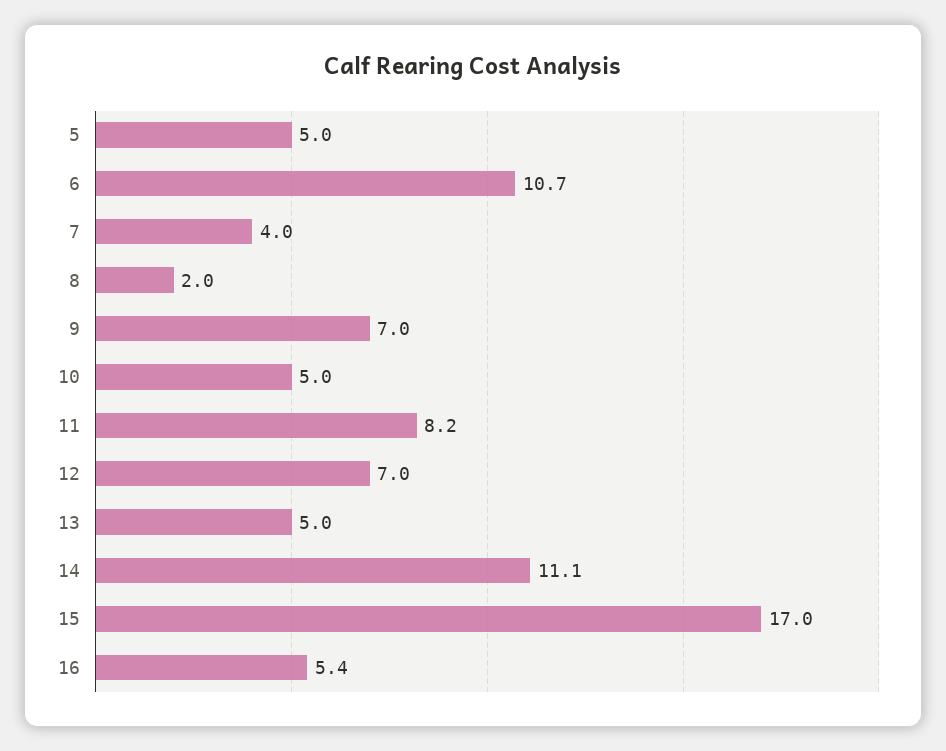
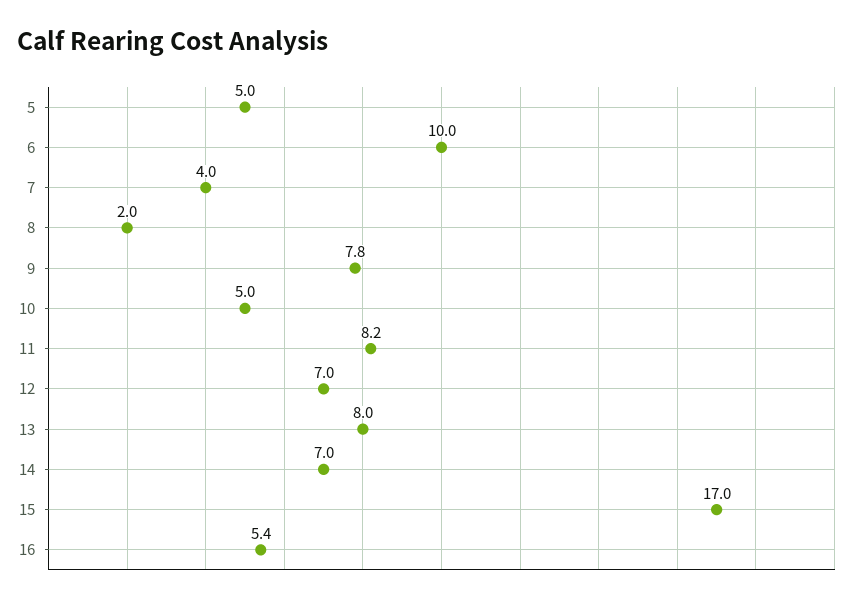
6: 10.7 -> 10
9: 7 -> 7.8
13: 5 -> 8
14: 11.1 -> 7

